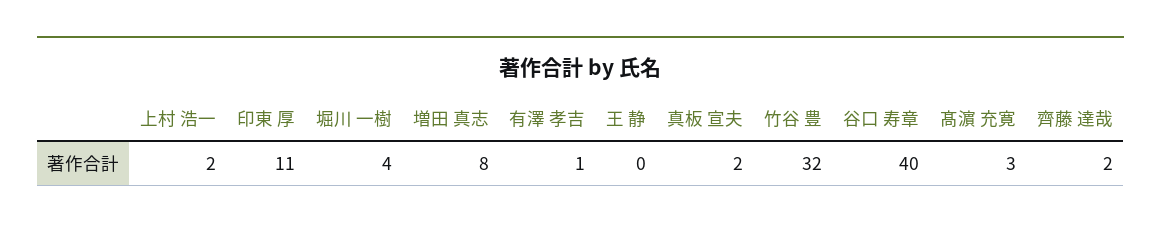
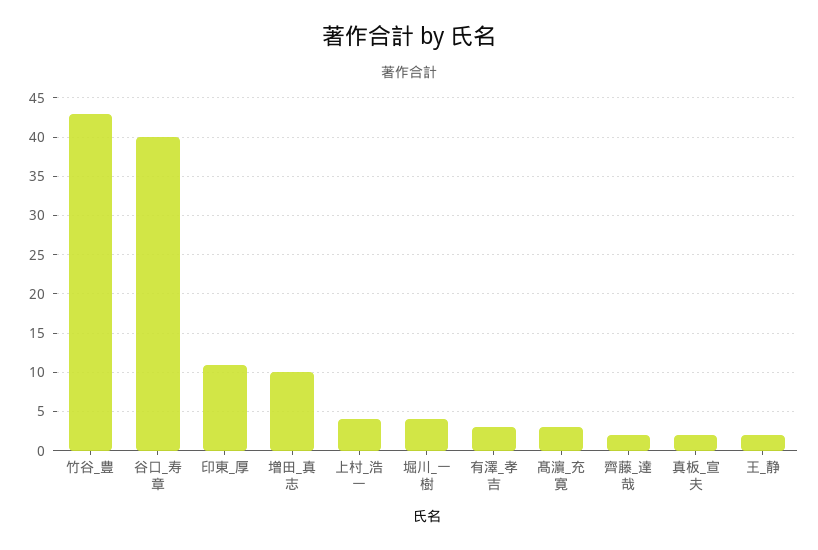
上村 浩一: 2 -> 4
増田 真志: 8 -> 10
有澤 孝吉: 1 -> 3
王 静: 0 -> 2
竹谷 豊: 32 -> 43

